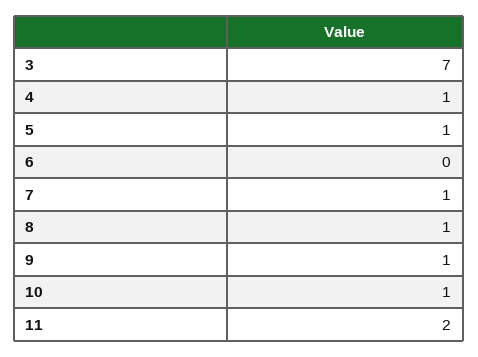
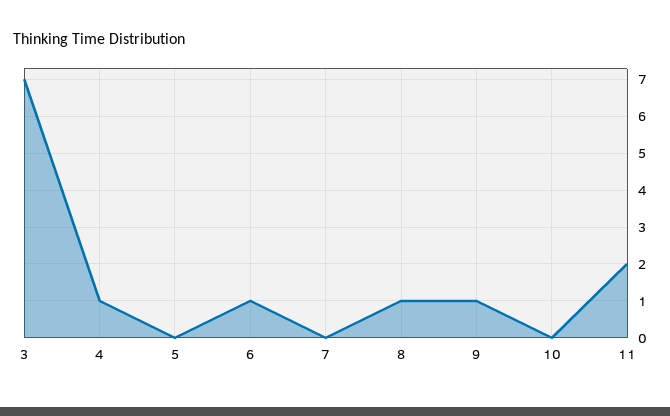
5: 1 -> 0
6: 0 -> 1
7: 1 -> 0
10: 1 -> 0

